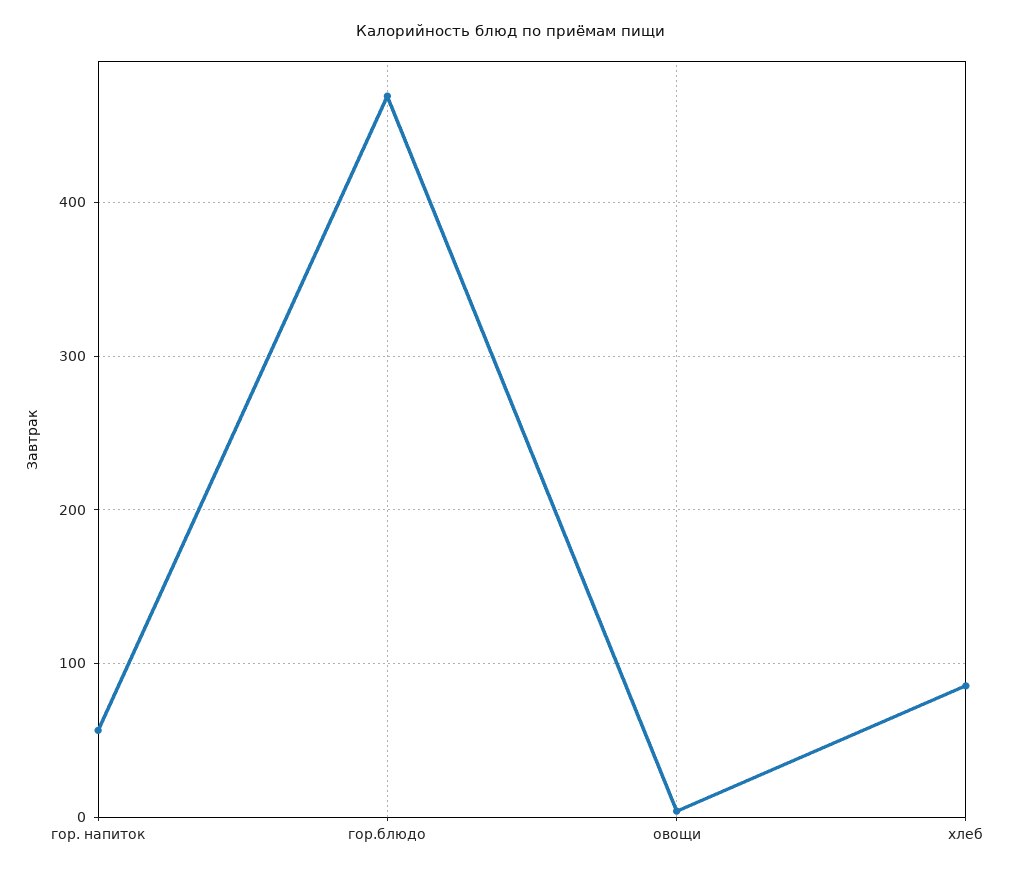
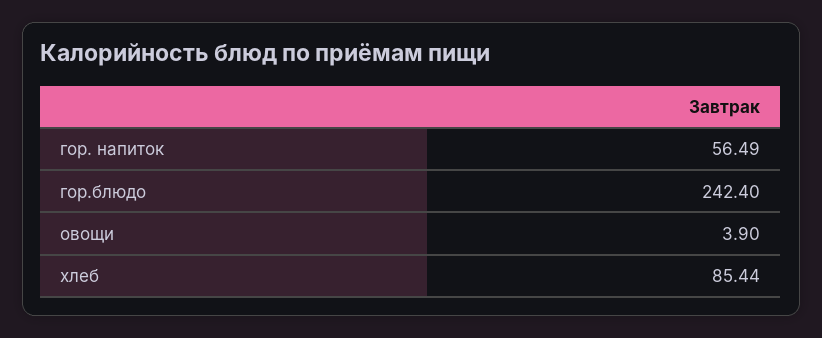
гор.блюдо: 470 -> 242.4

